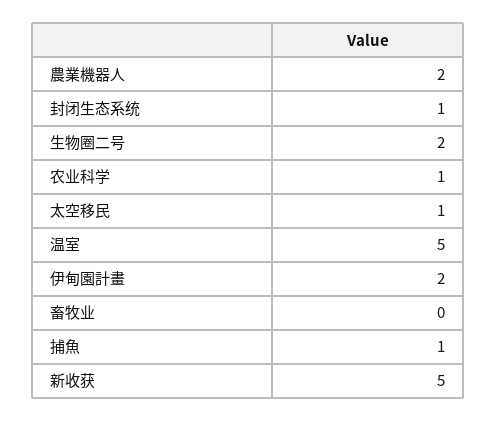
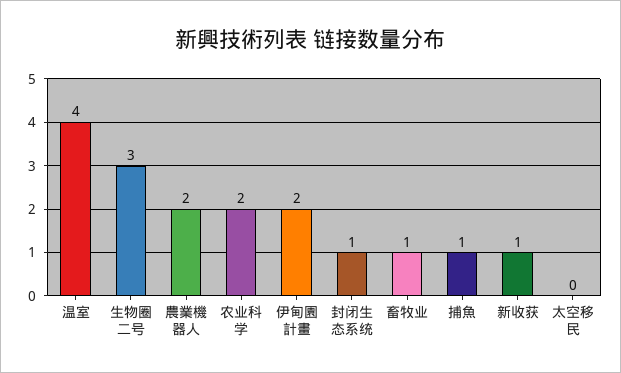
生物圈二号: 2 -> 3
农业科学: 1 -> 2
太空移民: 1 -> 0
温室: 5 -> 4
畜牧业: 0 -> 1
新收获: 5 -> 1

